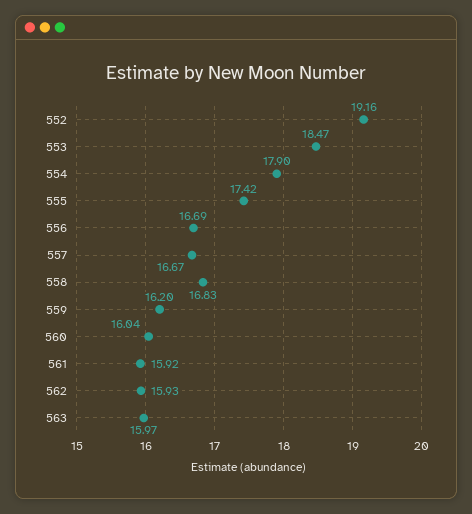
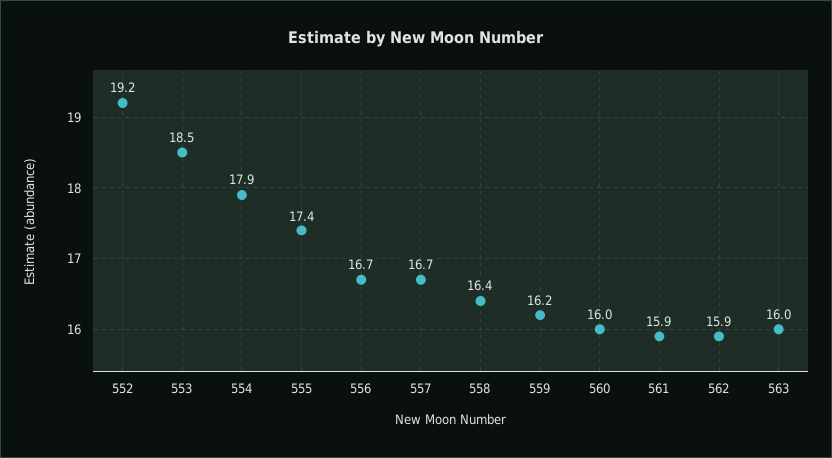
558: 16.83 -> 16.4

